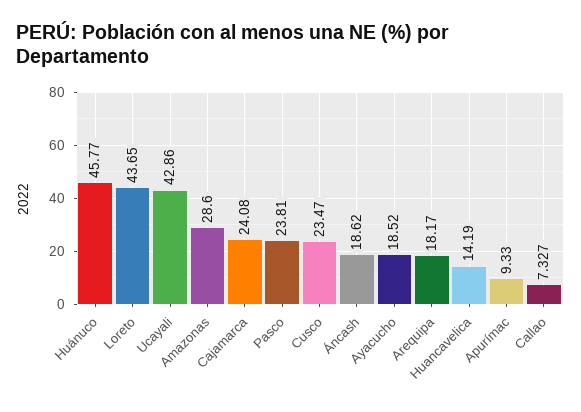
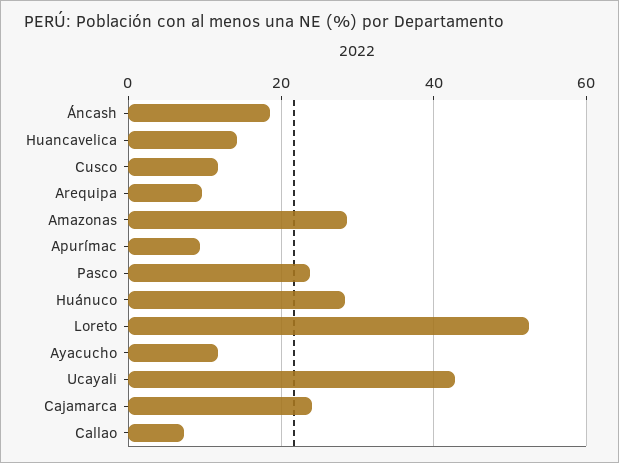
Huánuco: 45.77 -> 28
Loreto: 43.65 -> 52
Cusco: 23.47 -> 12
Ayacucho: 18.52 -> 12
Arequipa: 18.17 -> 10

